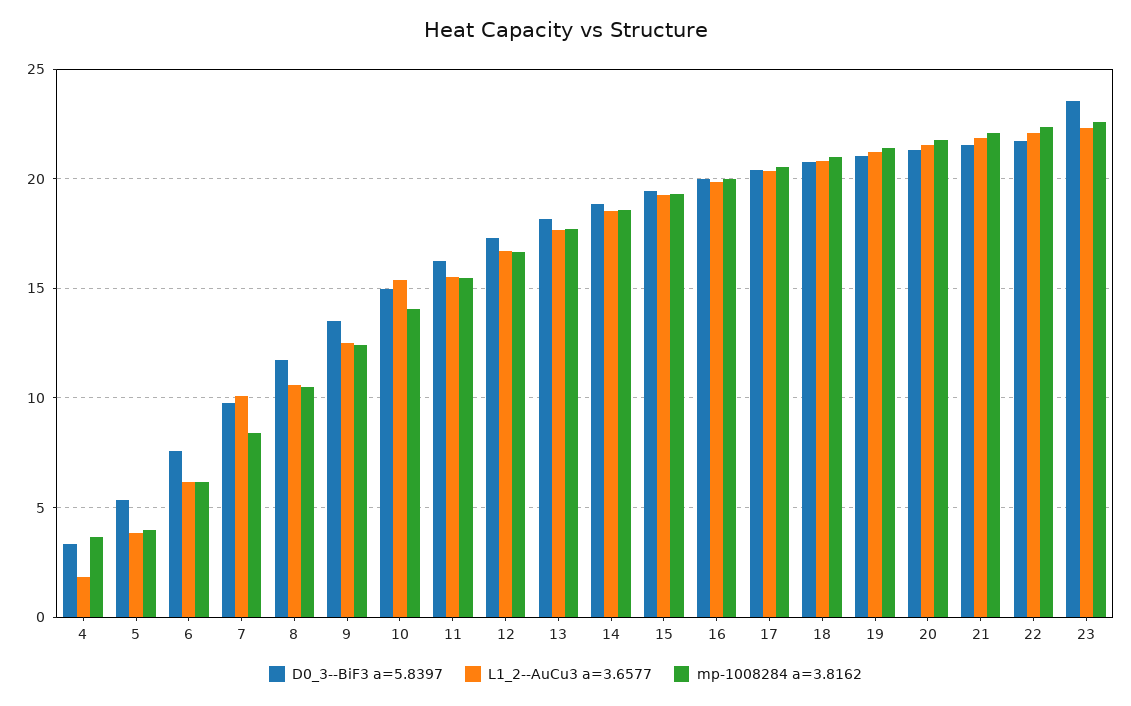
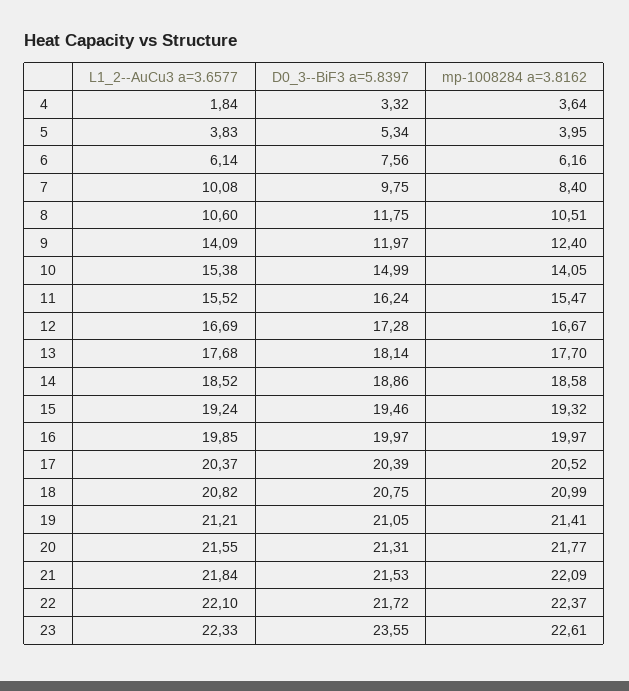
D0_3--BiF3 a=5.8397, 9: 13.5 -> 11.97
L1_2--AuCu3 a=3.6577, 9: 12.5 -> 14.09

